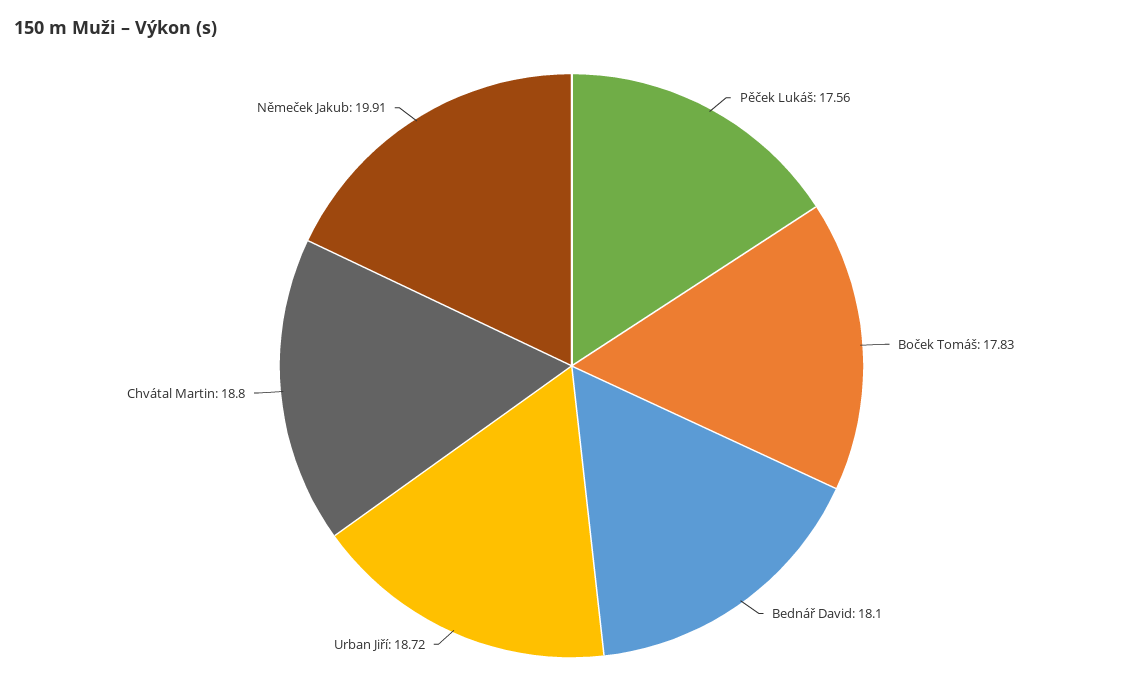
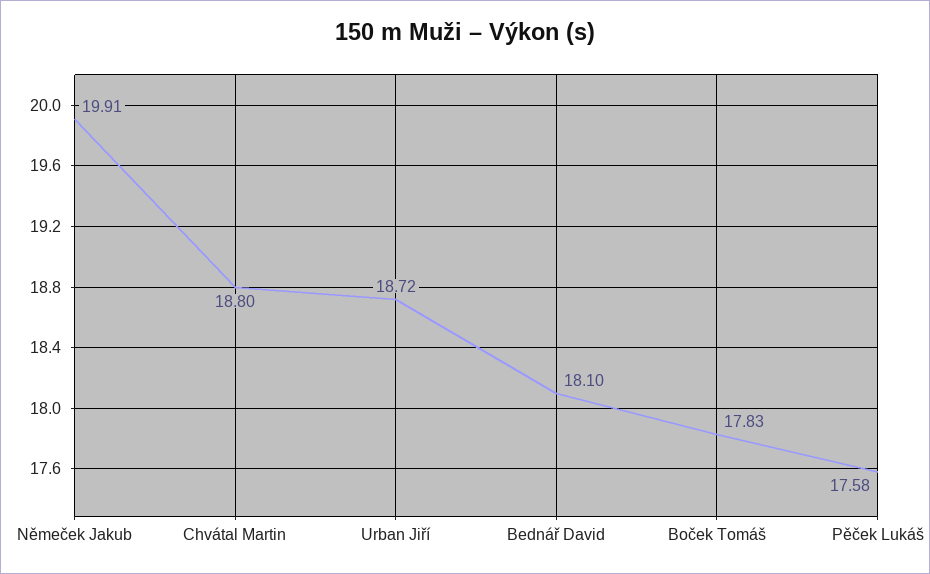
Pěček Lukáš: 17.56 -> 17.58

